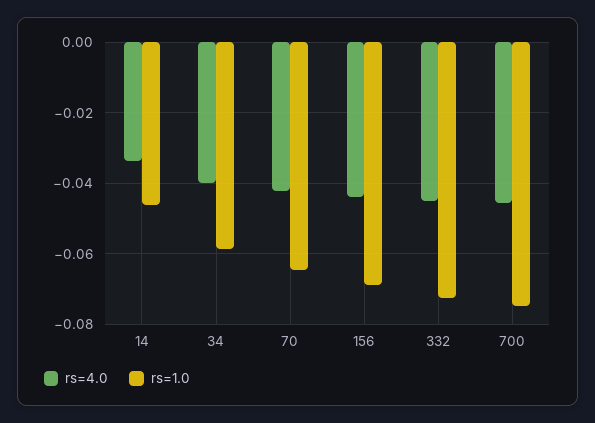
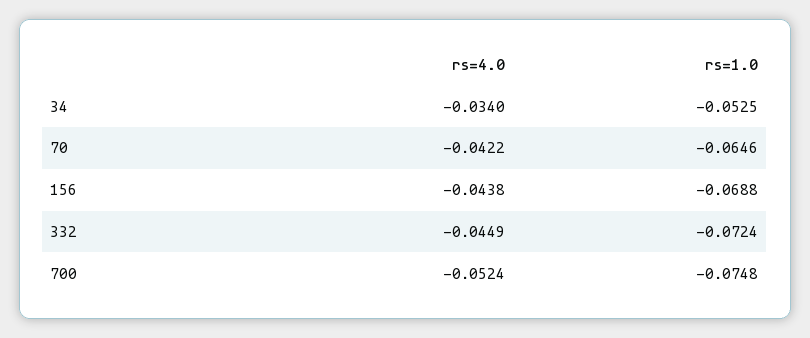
rs=4.0, 14: -0.034 -> none
rs=1.0, 14: -0.046 -> none
rs=4.0, 34: -0.04 -> -0.034
rs=1.0, 34: -0.058 -> -0.0525
rs=4.0, 700: -0.046 -> -0.0524

